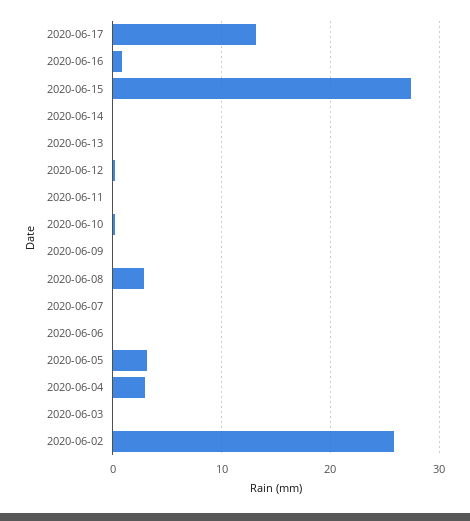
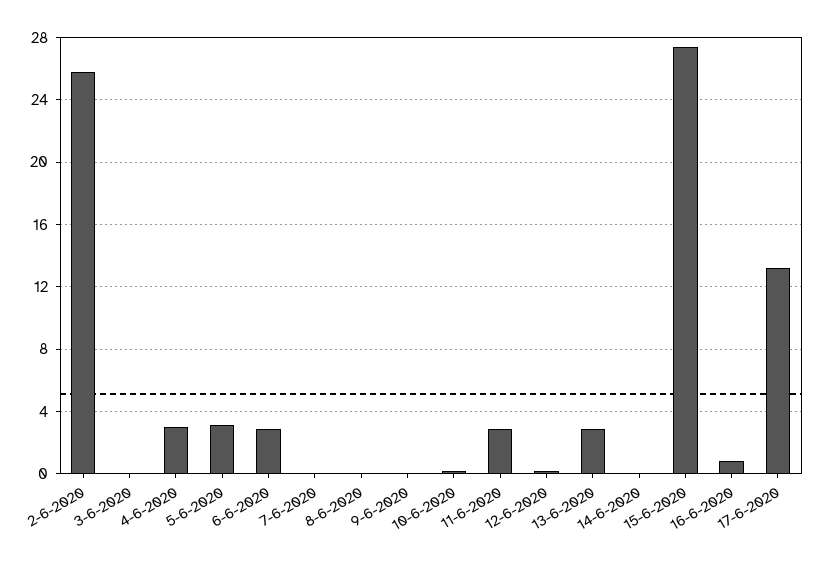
2020-06-13: 0 -> 3
2020-06-11: 0 -> 3
2020-06-08: 3 -> 0
2020-06-06: 0 -> 3

